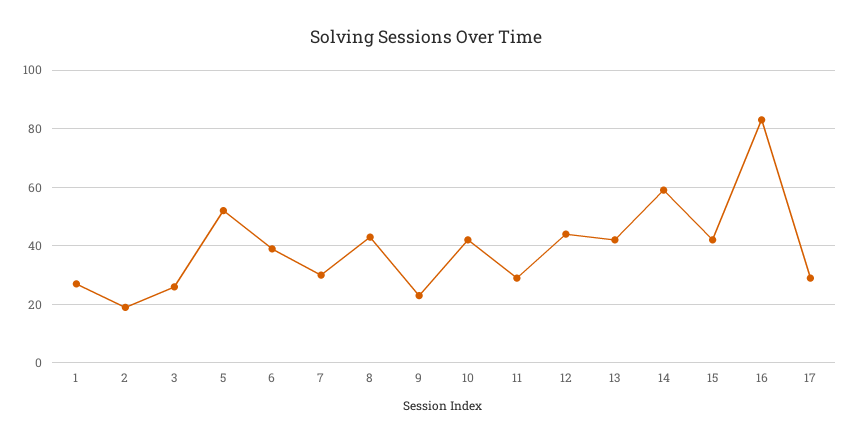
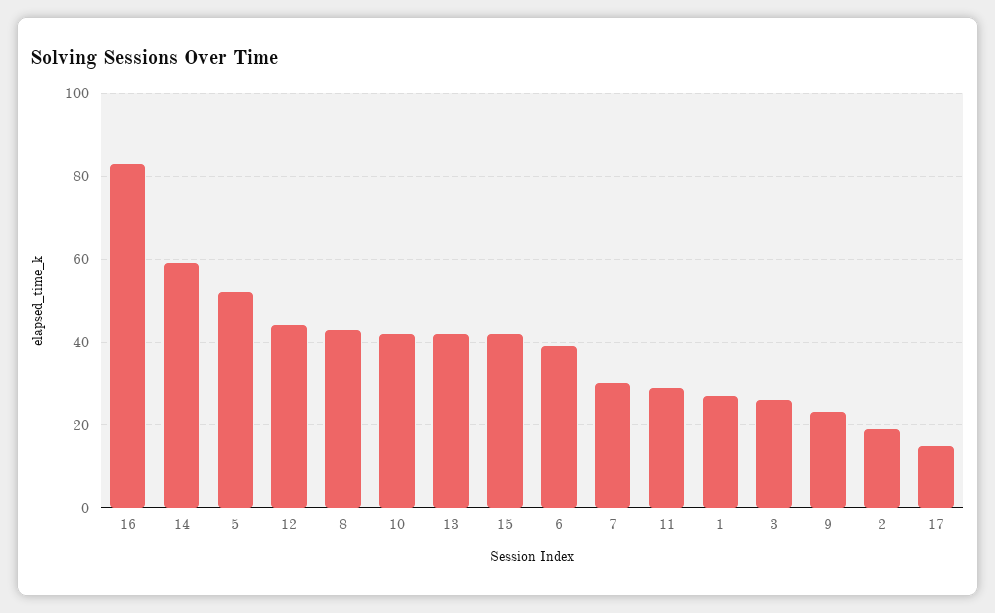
17: 30 -> 15

